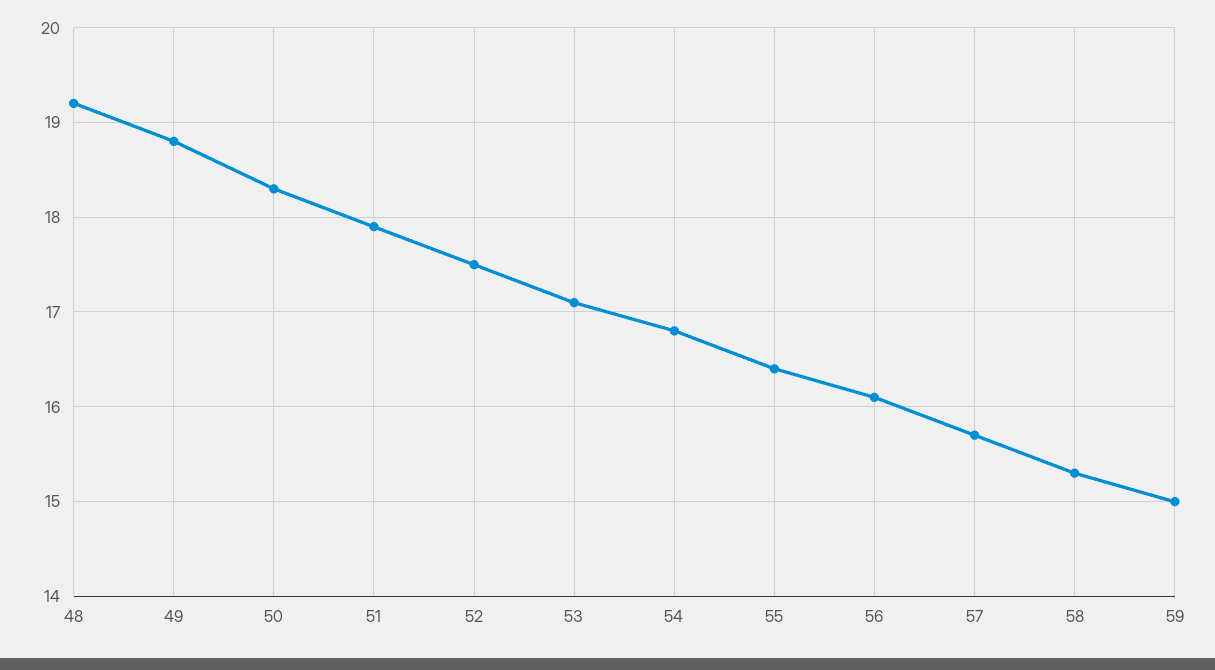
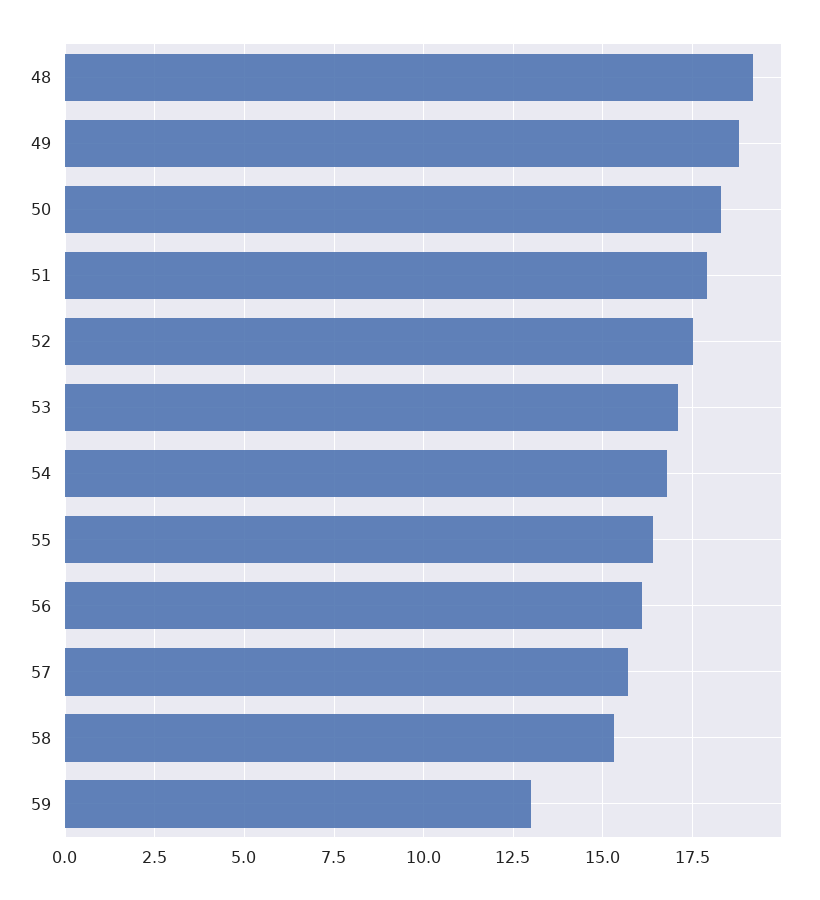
59: 15 -> 13

